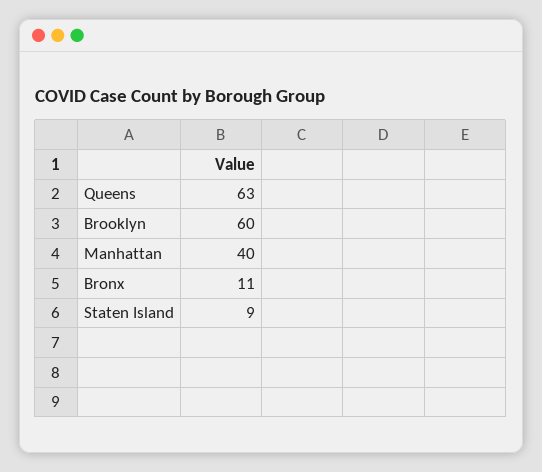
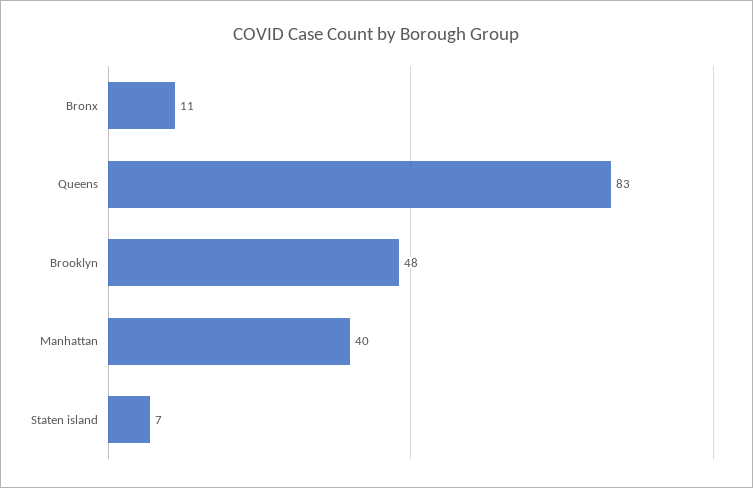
Queens: 63 -> 83
Brooklyn: 60 -> 48
Staten Island: 9 -> 7

